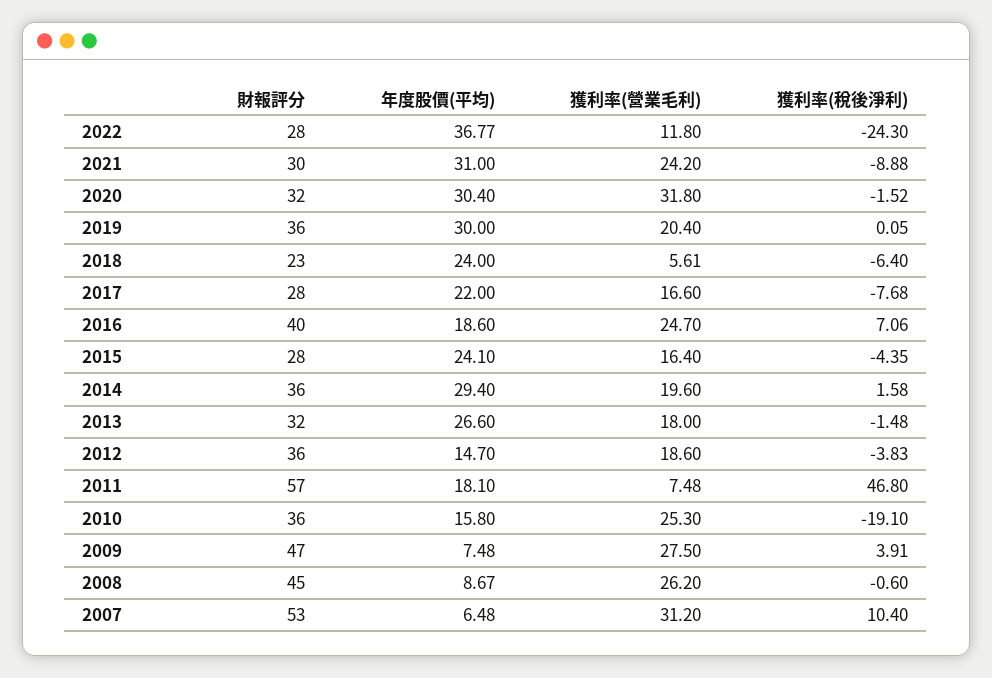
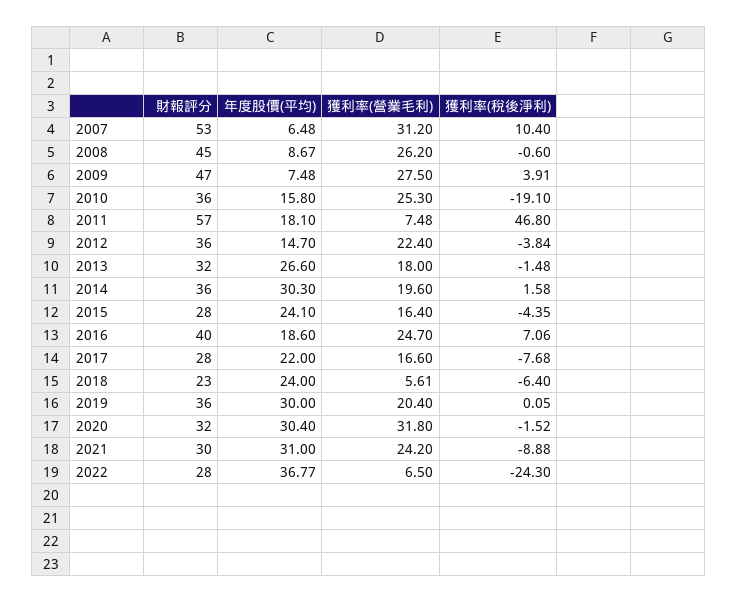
獲利率(營業毛利), 2022: 11.8 -> 6.5
年度股價(平均), 2014: 29.4 -> 30.3
獲利率(營業毛利), 2012: 18.6 -> 22.4
獲利率(稅後淨利), 2012: -3.83 -> -3.84

